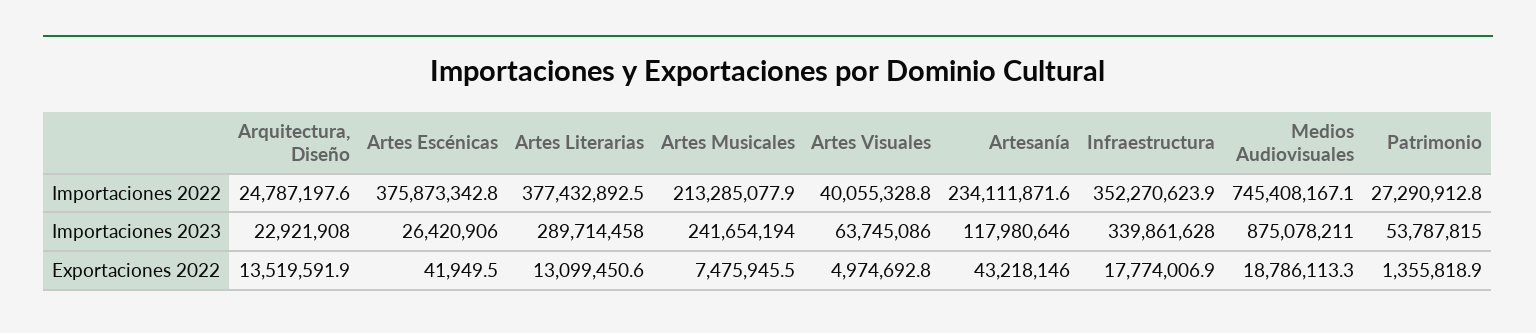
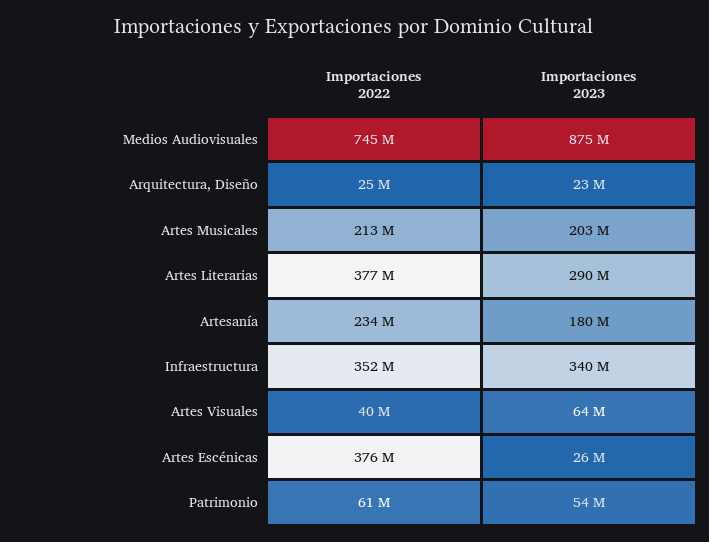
Patrimonio, Importaciones 2022: 27290912.8 -> 61000000
Artes Musicales, Importaciones 2023: 241654194 -> 203000000
Artesanía, Importaciones 2023: 117980646 -> 180000000
Arquitectura, Diseño, Exportaciones 2022: 13519591.9 -> none
Artes Escénicas, Exportaciones 2022: 41949.5 -> none
Artes Literarias, Exportaciones 2022: 13099450.6 -> none
Artes Musicales, Exportaciones 2022: 7475945.5 -> none
Artes Visuales, Exportaciones 2022: 4974692.8 -> none
Artesanía, Exportaciones 2022: 43218146 -> none
Infraestructura, Exportaciones 2022: 17774006.9 -> none
Medios Audiovisuales, Exportaciones 2022: 18786113.3 -> none
Patrimonio, Exportaciones 2022: 1355818.9 -> none

